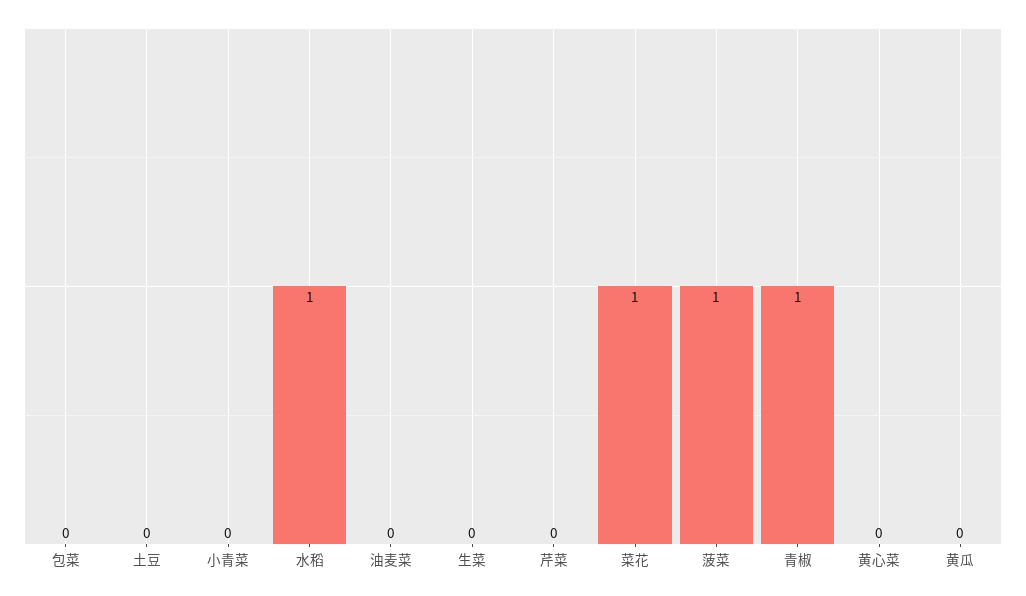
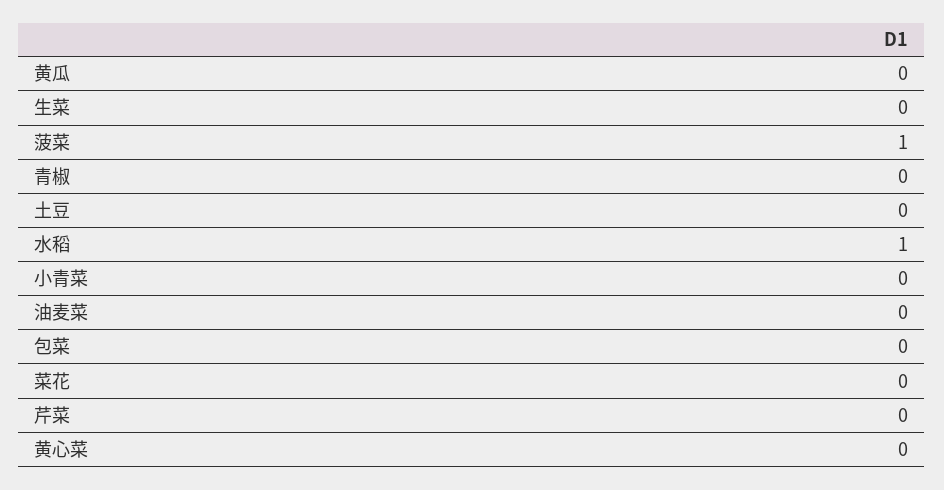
菜花: 1 -> 0
青椒: 1 -> 0

